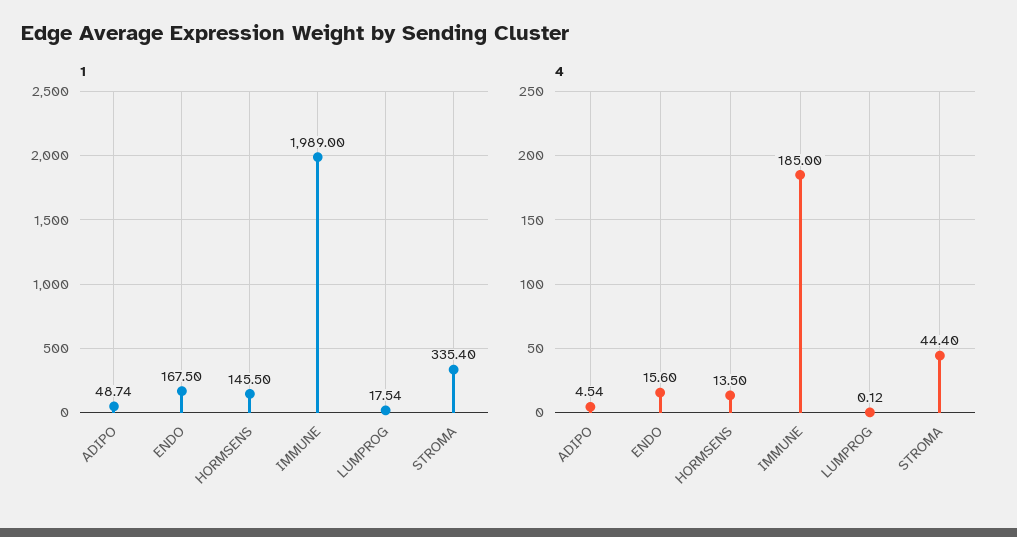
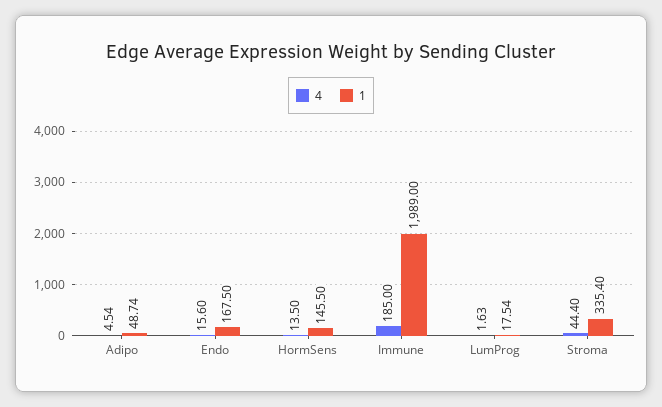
4, LUMPROG: 0.12 -> 1.63

